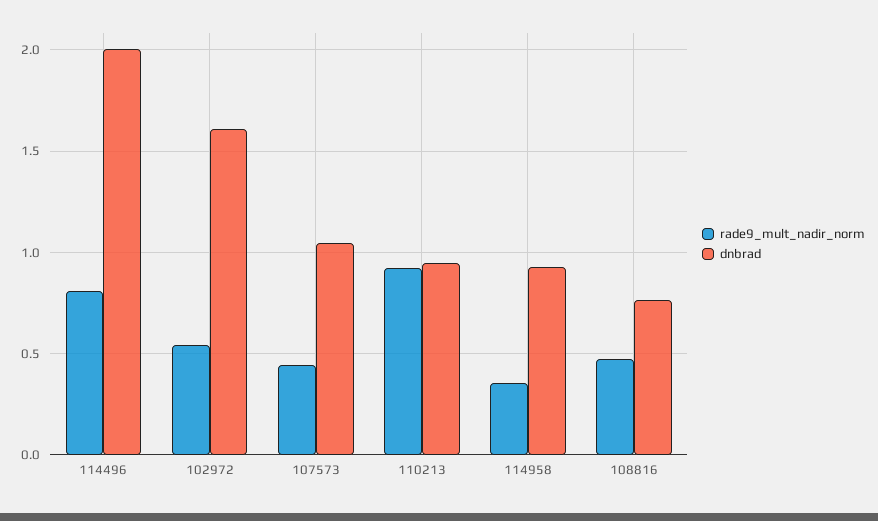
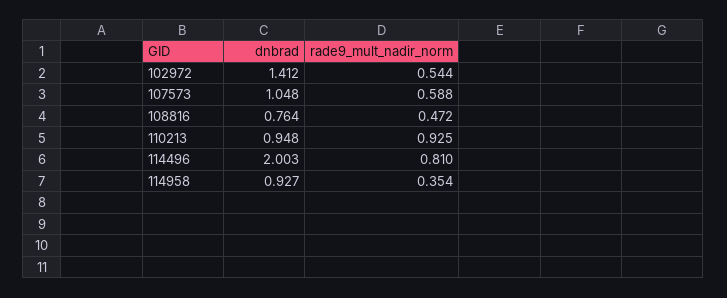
dnbrad, 102972: 1.6 -> 1.412
rade9_mult_nadir_norm, 107573: 0.45 -> 0.588

